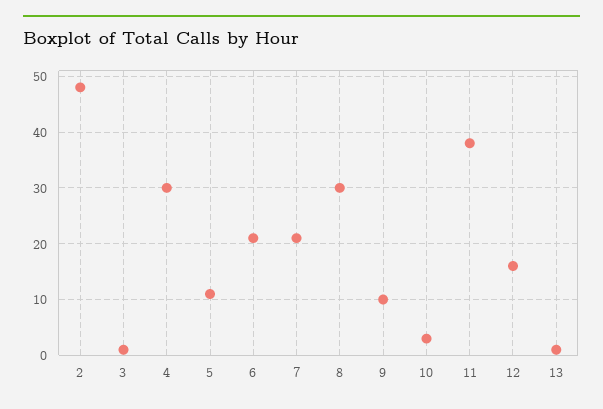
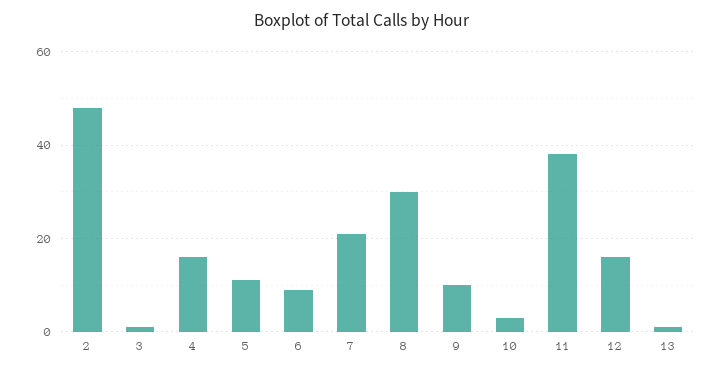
4: 30 -> 15
6: 20 -> 10

